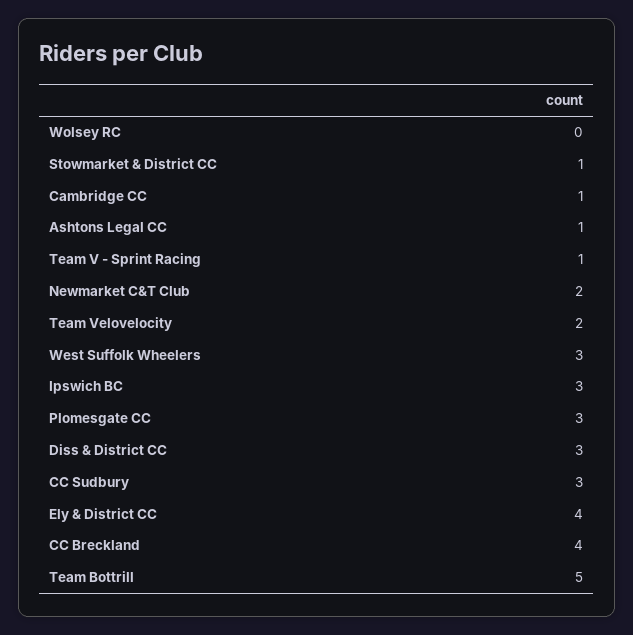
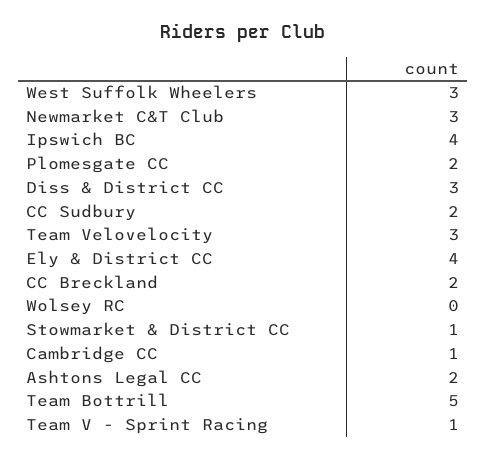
Ashtons Legal CC: 1 -> 2
Newmarket C&T Club: 2 -> 3
Team Velovelocity: 2 -> 3
Ipswich BC: 3 -> 4
Plomesgate CC: 3 -> 2
CC Sudbury: 3 -> 2
CC Breckland: 4 -> 2

